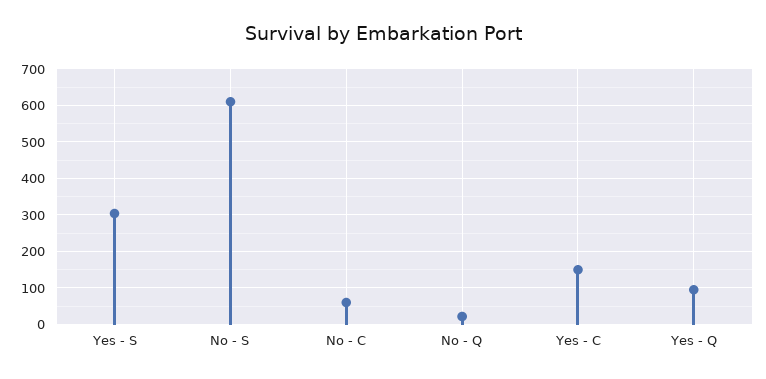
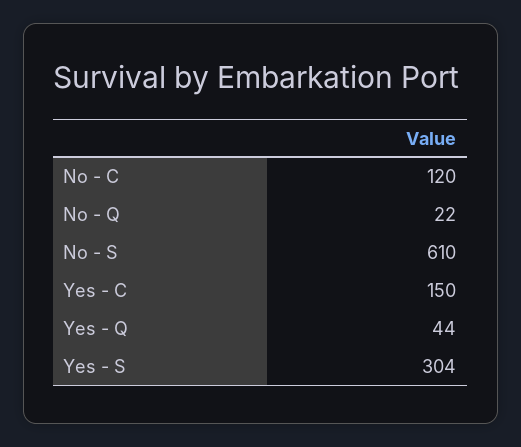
No - C: 60 -> 120
Yes - Q: 100 -> 44

